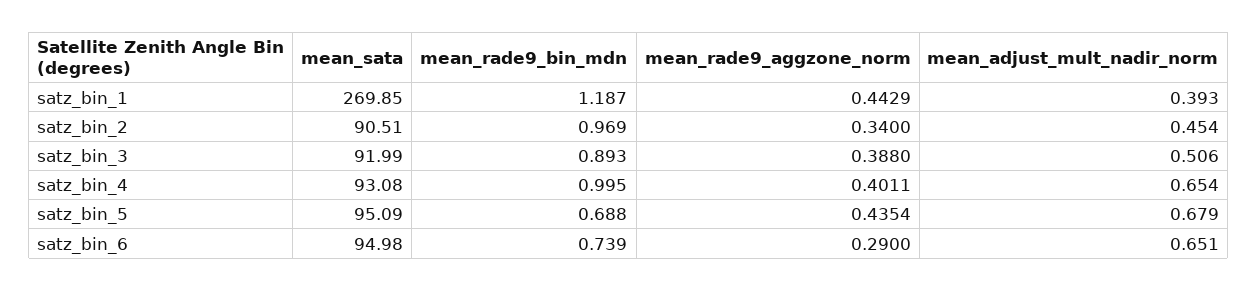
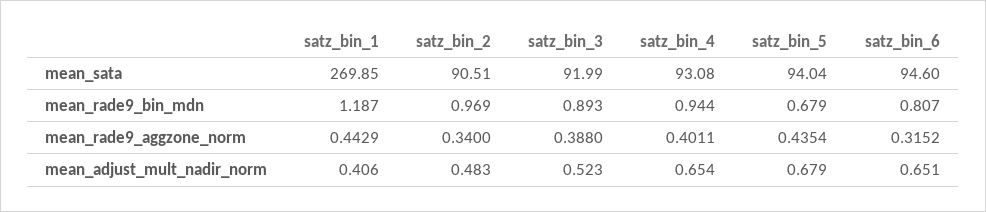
mean_adjust_mult_nadir_norm, satz_bin_1: 0.393 -> 0.406
mean_adjust_mult_nadir_norm, satz_bin_2: 0.454 -> 0.483
mean_adjust_mult_nadir_norm, satz_bin_3: 0.506 -> 0.523
mean_rade9_bin_mdn, satz_bin_4: 0.995 -> 0.944
mean_sata, satz_bin_5: 95.09 -> 94.04
mean_rade9_bin_mdn, satz_bin_5: 0.688 -> 0.679
mean_sata, satz_bin_6: 94.98 -> 94.6
mean_rade9_bin_mdn, satz_bin_6: 0.739 -> 0.807
mean_rade9_aggzone_norm, satz_bin_6: 0.29 -> 0.3152

